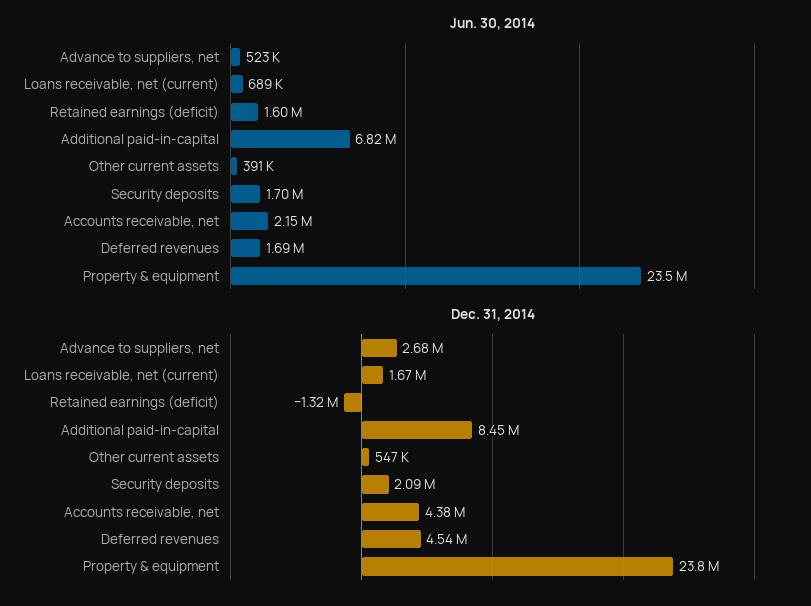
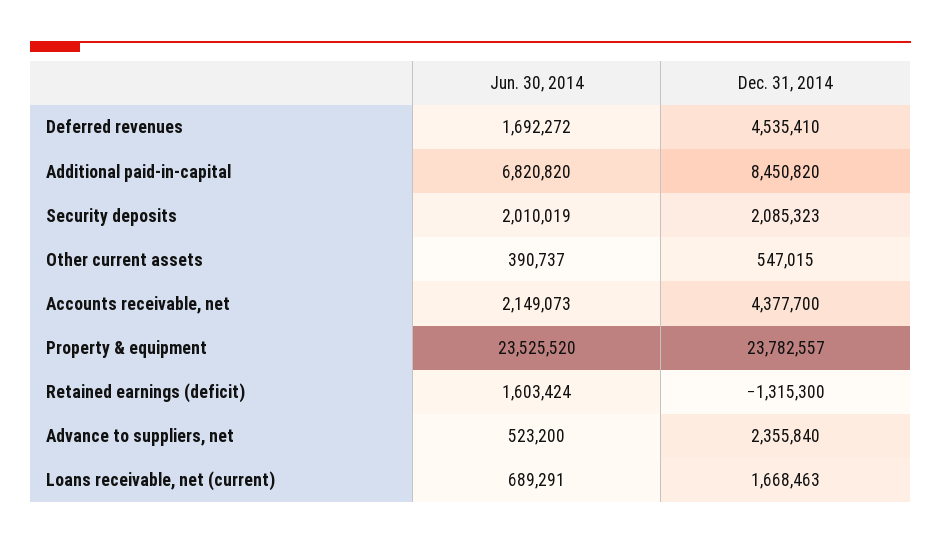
Jun. 30, 2014, Security deposits: 1700000 -> 2010019
Dec. 31, 2014, Advance to suppliers, net: 2680000 -> 2355840

